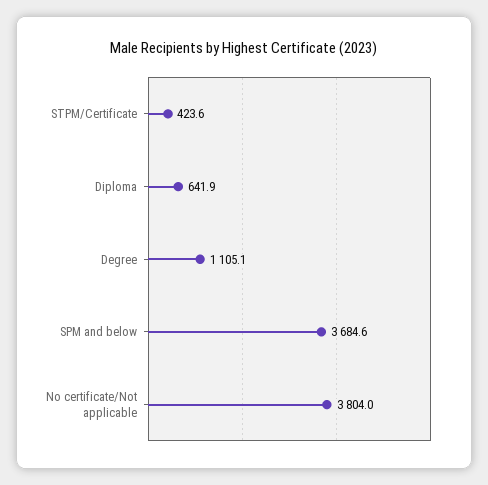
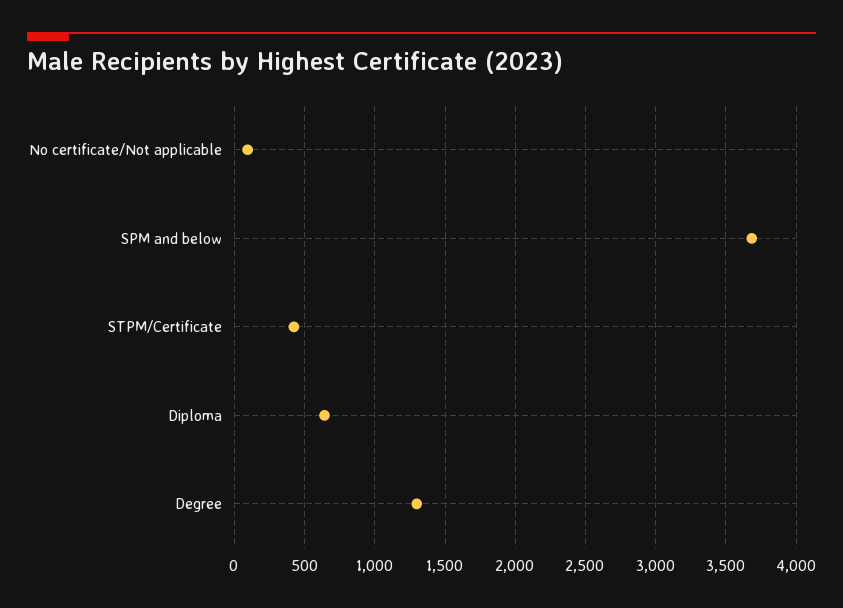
Degree: 1105.1 -> 1300
No certificate/Not applicable: 3804 -> 100

